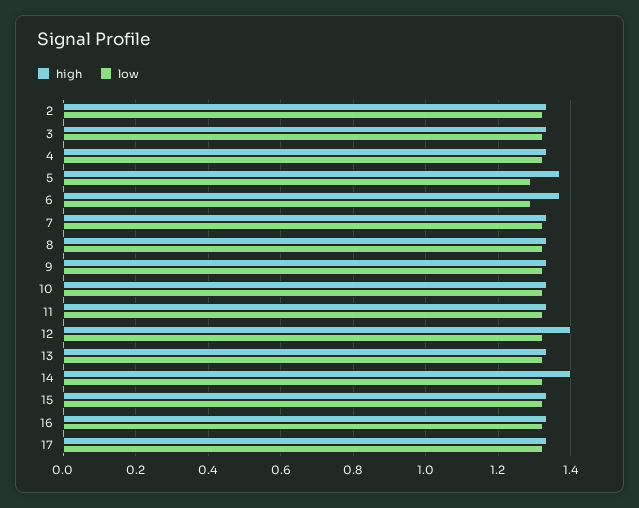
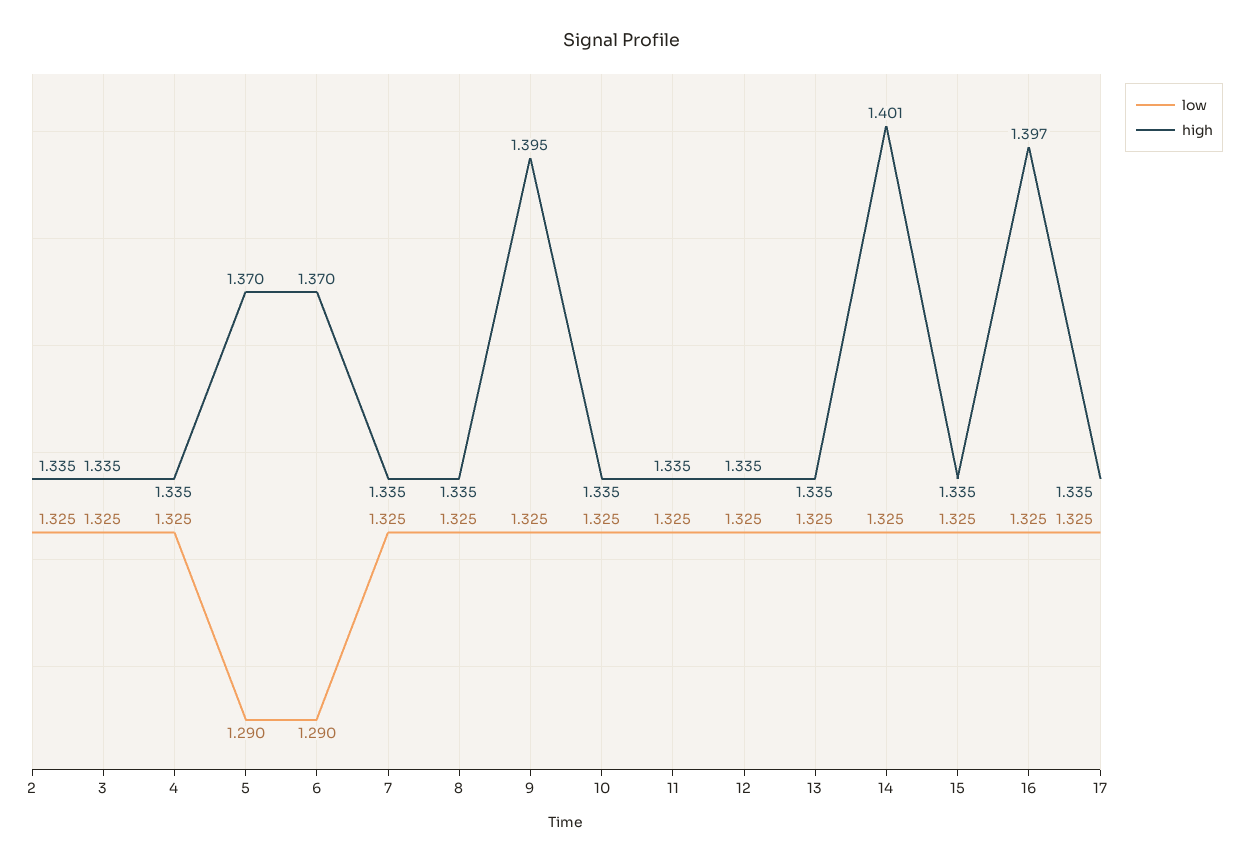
high, 9: 1.34 -> 1.395
high, 12: 1.4 -> 1.335
high, 16: 1.34 -> 1.397

